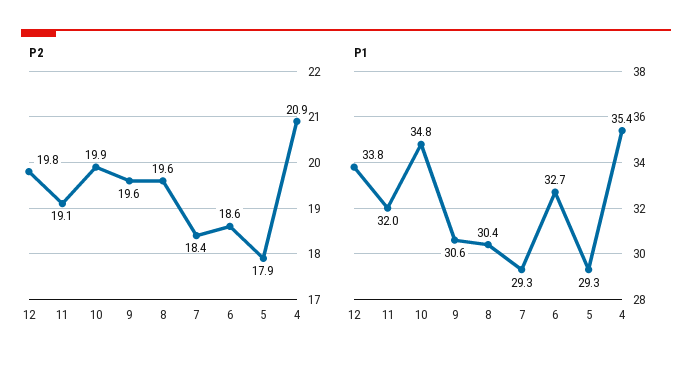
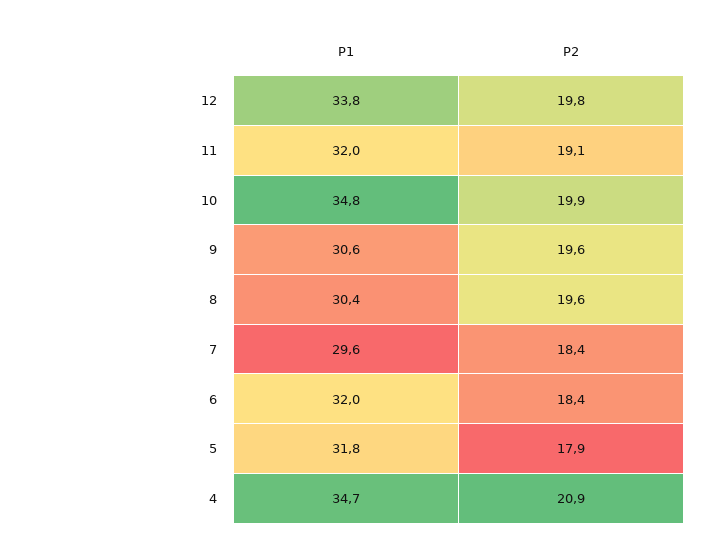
P2, 6: 18.6 -> 18.4
P1, 7: 29.3 -> 29.6
P1, 6: 32.7 -> 32
P1, 5: 29.3 -> 31.8
P1, 4: 35.4 -> 34.7

